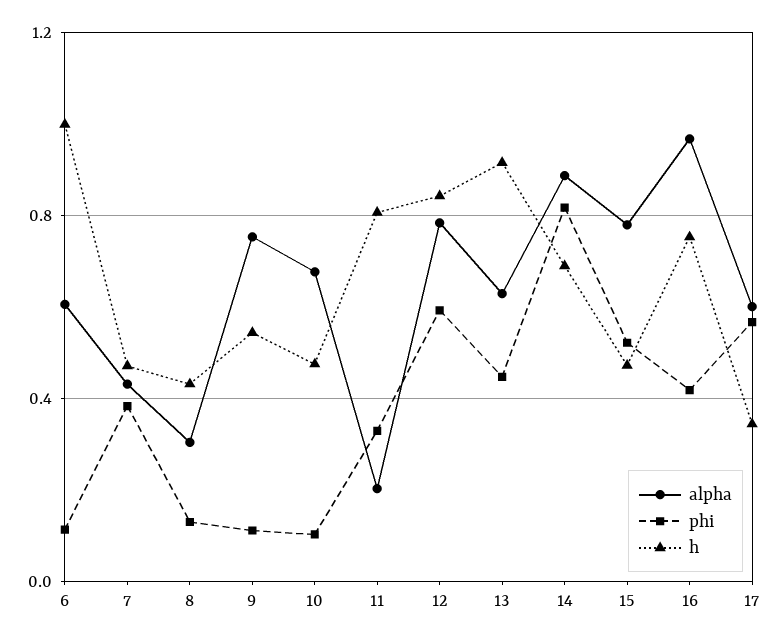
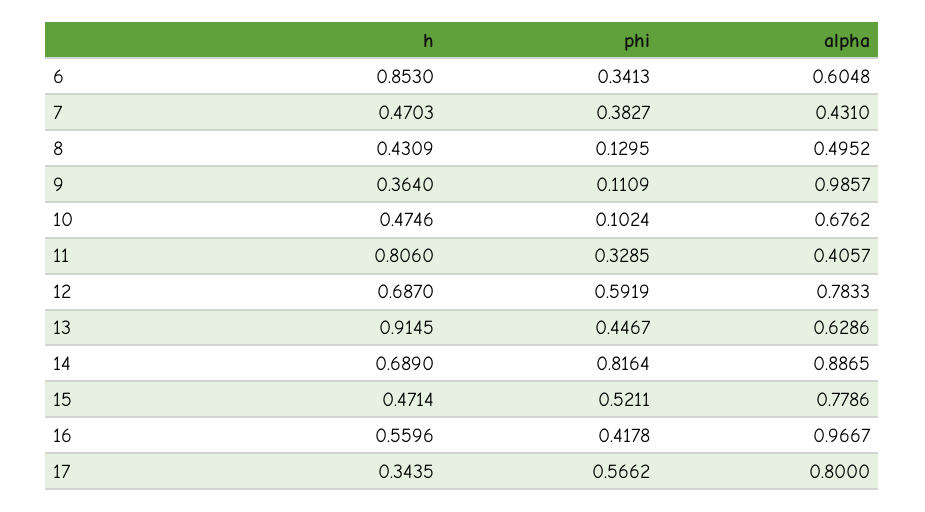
phi, 6: 0.1 -> 0.3413
h, 6: 1 -> 0.853
alpha, 8: 0.3 -> 0.4952
alpha, 9: 0.75 -> 0.9857
h, 9: 0.55 -> 0.364
alpha, 11: 0.2 -> 0.4057
h, 12: 0.85 -> 0.687
h, 16: 0.75 -> 0.5596
alpha, 17: 0.6 -> 0.8

